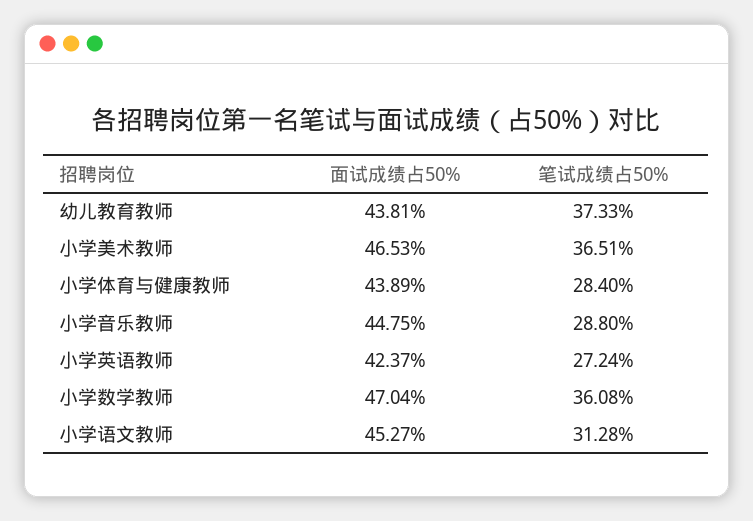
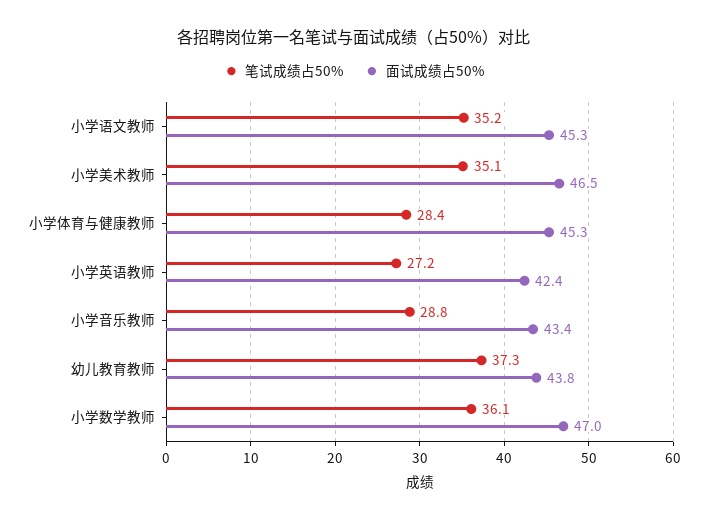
笔试成绩占50%, 小学美术教师: 36.51 -> 35.1
面试成绩占50%, 小学体育与健康教师: 43.89 -> 45.3
面试成绩占50%, 小学音乐教师: 44.75 -> 43.4
笔试成绩占50%, 小学语文教师: 31.28 -> 35.2

